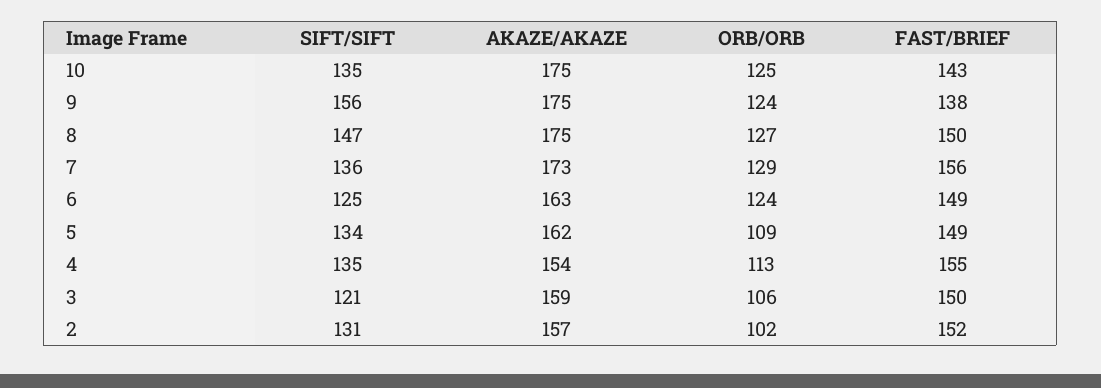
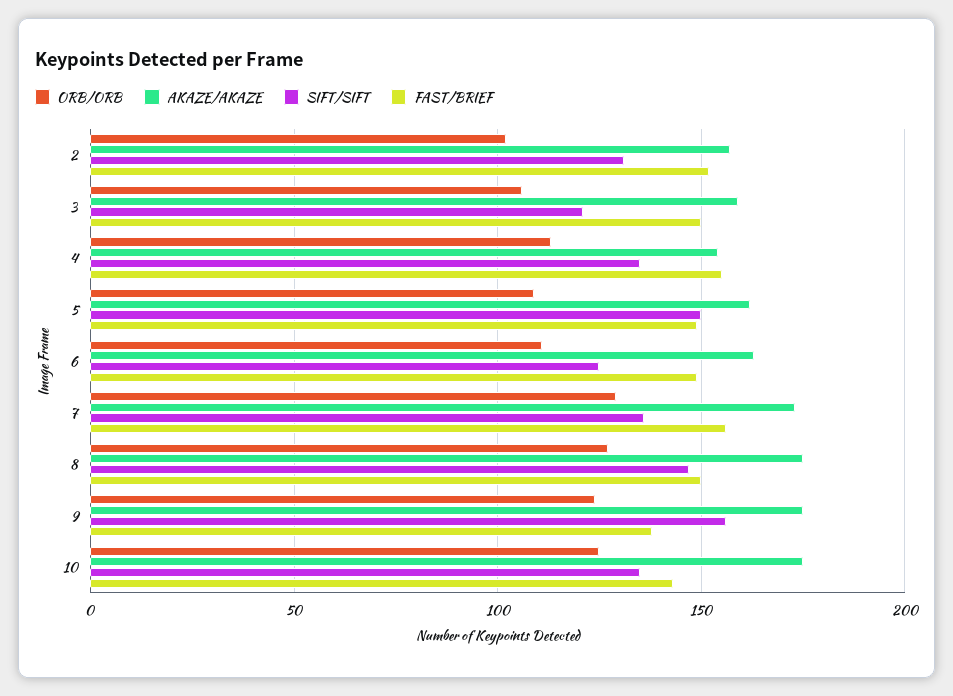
ORB/ORB, 6: 124 -> 110
SIFT/SIFT, 5: 134 -> 150

